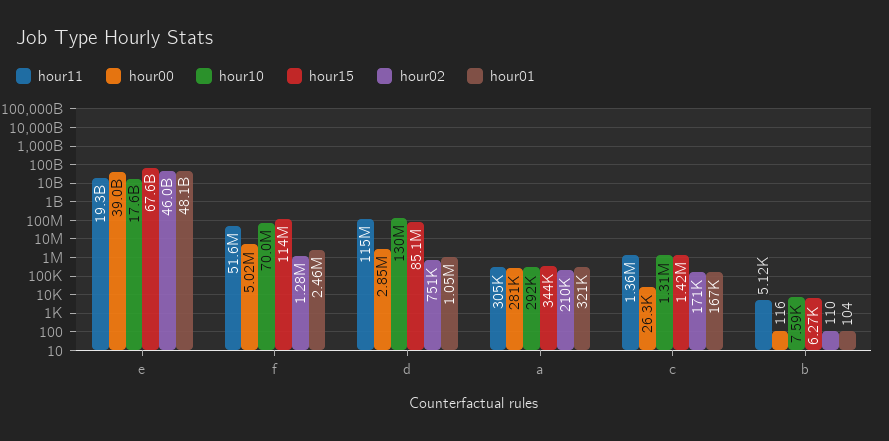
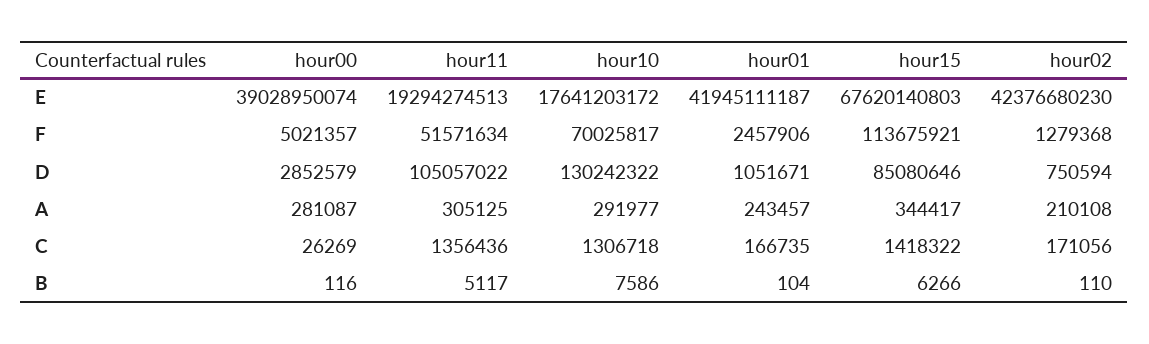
hour02, e: 46000000000 -> 42376680230
hour01, e: 48100000000 -> 41945111187
hour11, d: 115000000 -> 105057022
hour01, a: 321000 -> 243457

